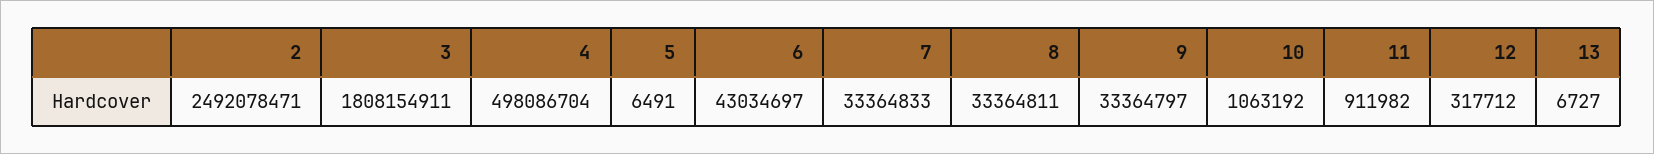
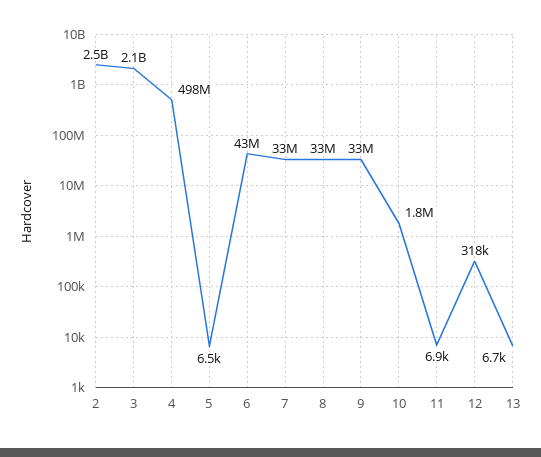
3: 1808154911 -> 2100000000
10: 1063192 -> 1800000
11: 911982 -> 6900

